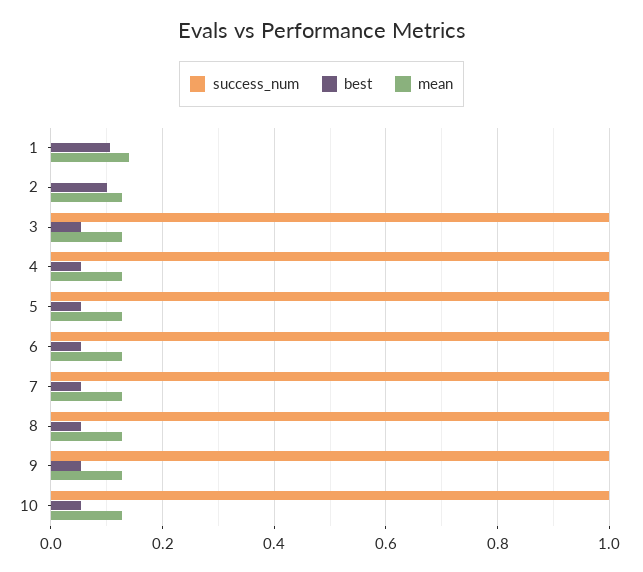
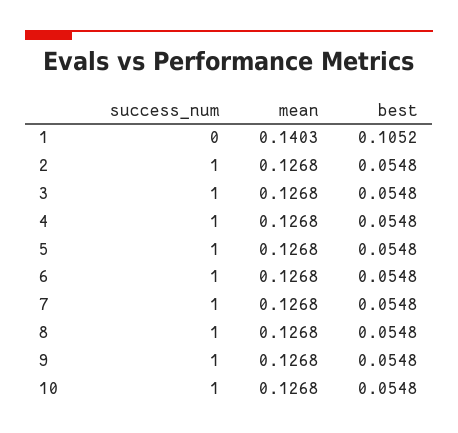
success_num, 2: 0 -> 1
best, 2: 0.1 -> 0.0548

